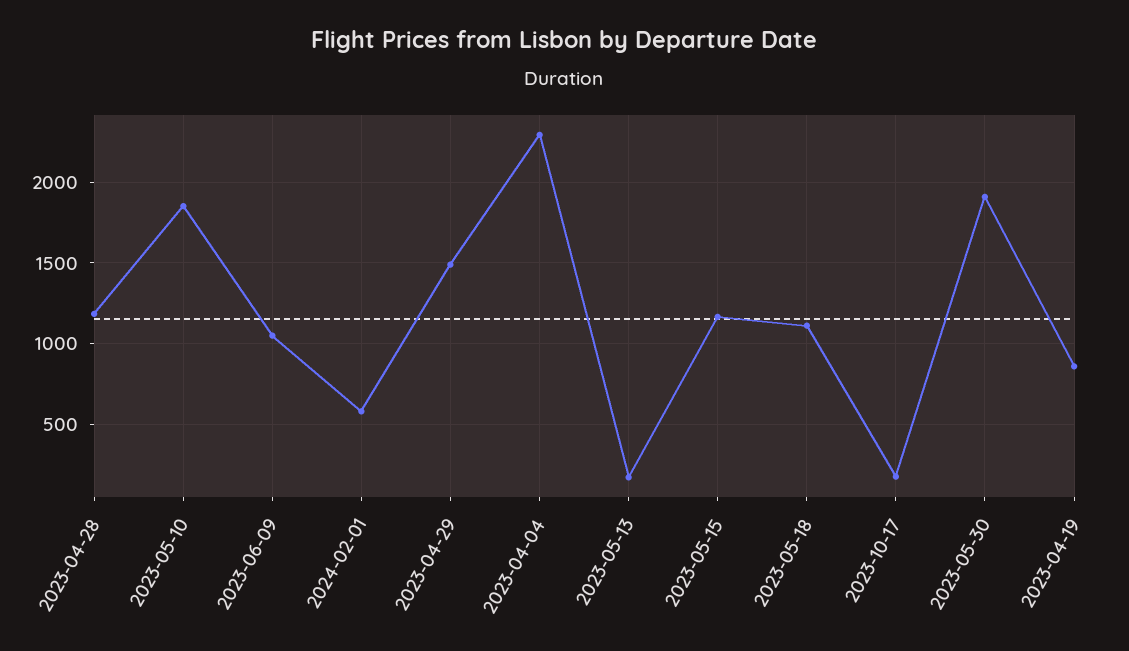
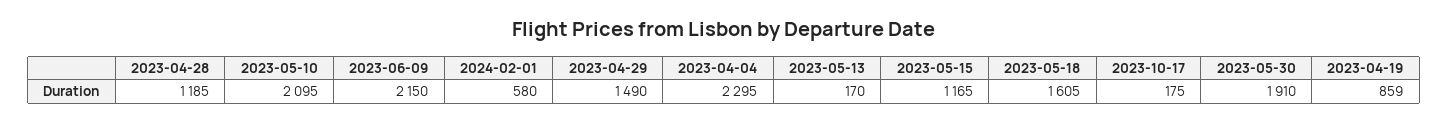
2023-05-10: 1850 -> 2095
2023-06-09: 1050 -> 2150
2023-05-18: 1100 -> 1605

